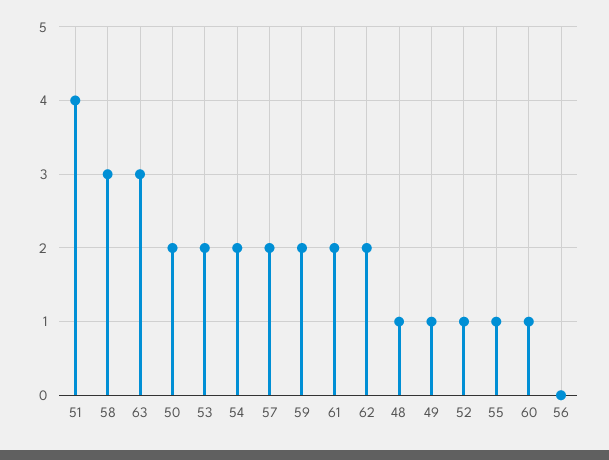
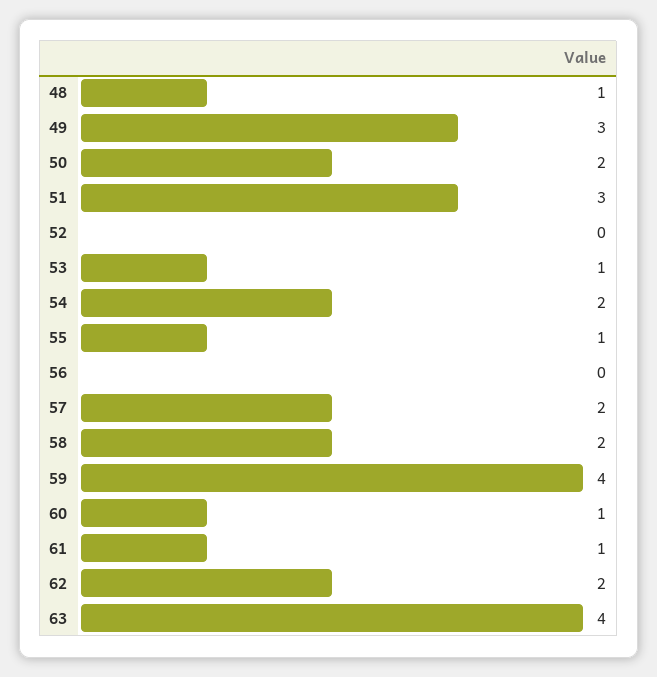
51: 4 -> 3
58: 3 -> 2
63: 3 -> 4
53: 2 -> 1
59: 2 -> 4
61: 2 -> 1
49: 1 -> 3
52: 1 -> 0

